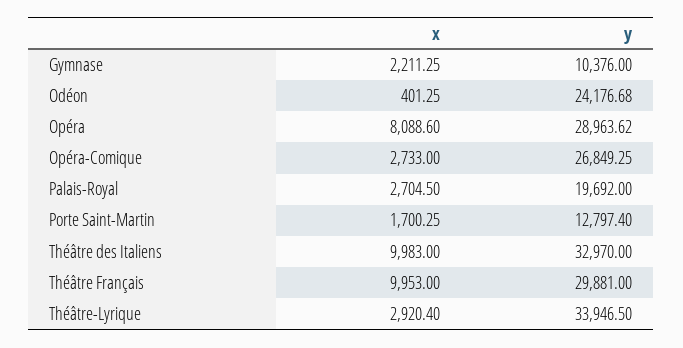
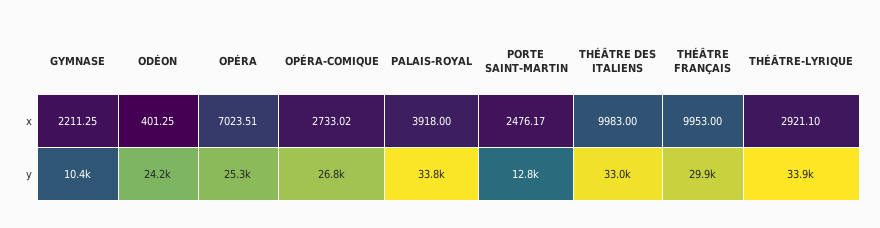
x, Opéra: 8088.6 -> 7023.51
y, Opéra: 28963.62 -> 25300
x, Opéra-Comique: 2733 -> 2733.02
x, Palais-Royal: 2704.5 -> 3918
y, Palais-Royal: 19692 -> 33800
x, Porte Saint-Martin: 1700.25 -> 2476.17
x, Théâtre-Lyrique: 2920.4 -> 2921.1

